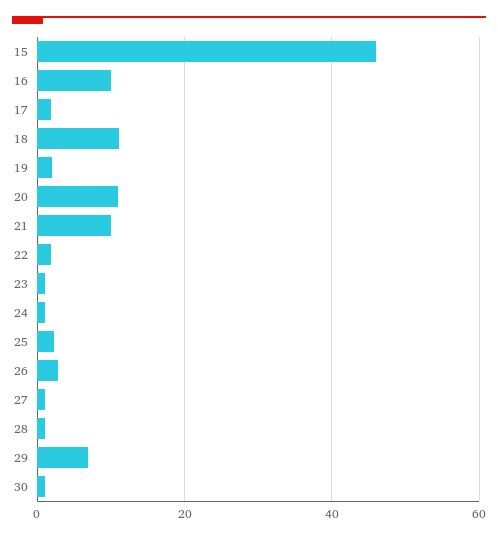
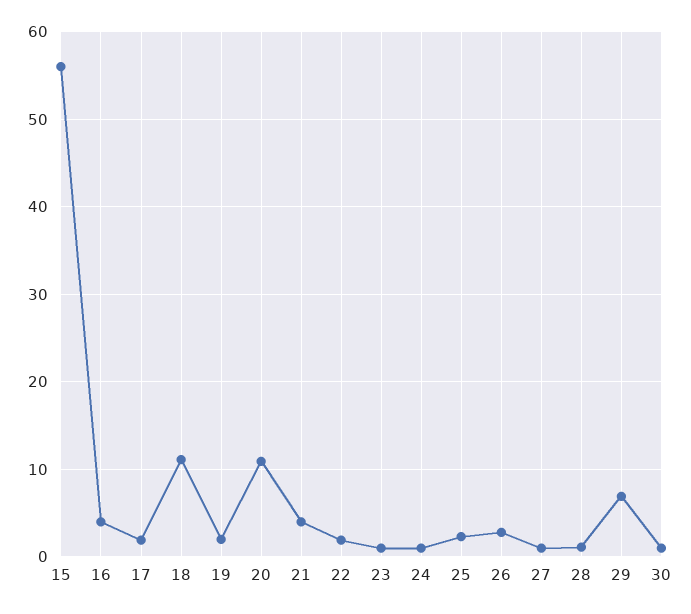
15: 46 -> 56
16: 10 -> 4
21: 10 -> 4

